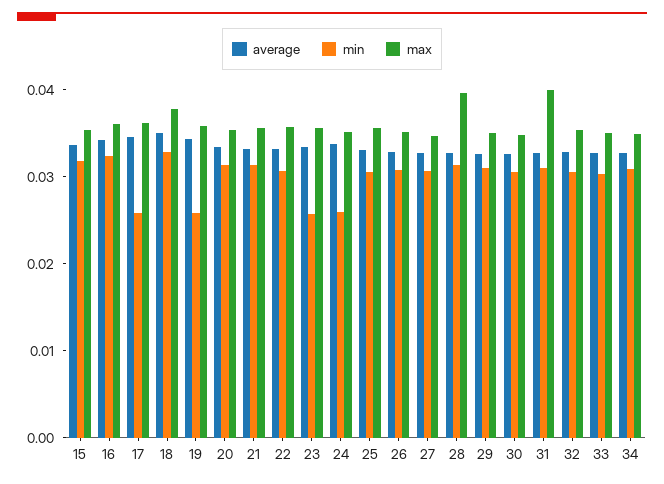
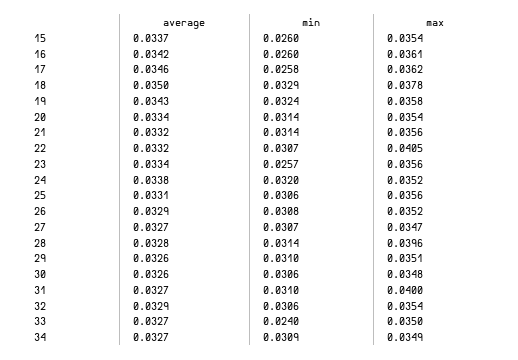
min, 15: 0.032 -> 0.026
min, 16: 0.032 -> 0.026
min, 19: 0.026 -> 0.0324
max, 22: 0.036 -> 0.0405
min, 24: 0.026 -> 0.032
min, 33: 0.03 -> 0.024

